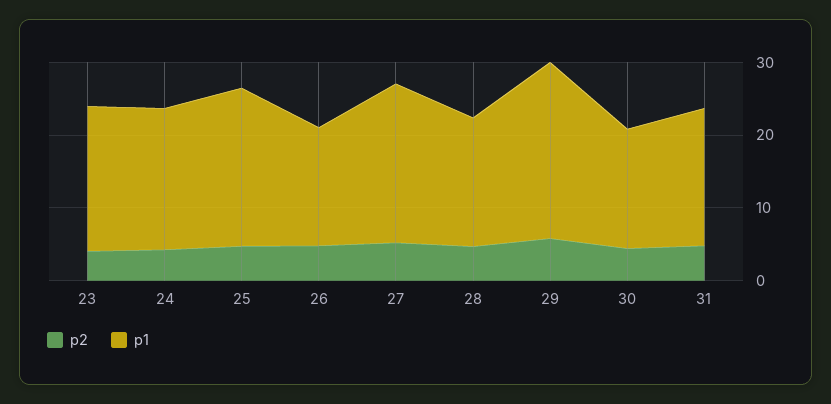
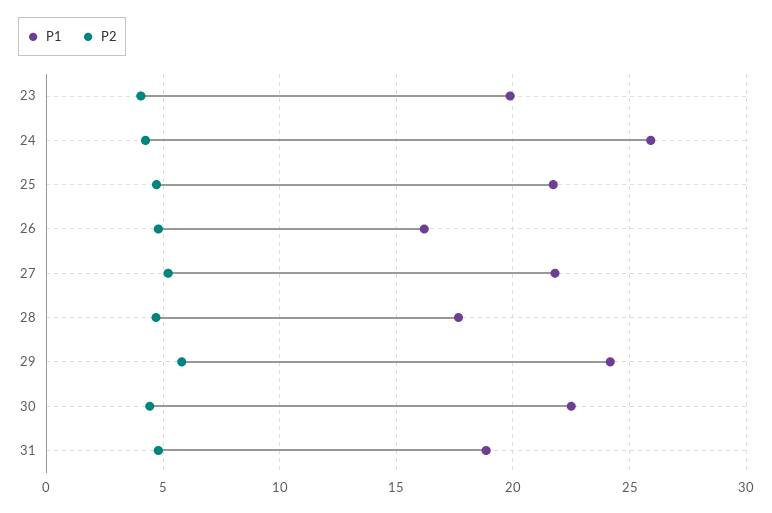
p1, 24: 20 -> 26
p1, 30: 16 -> 22.5

